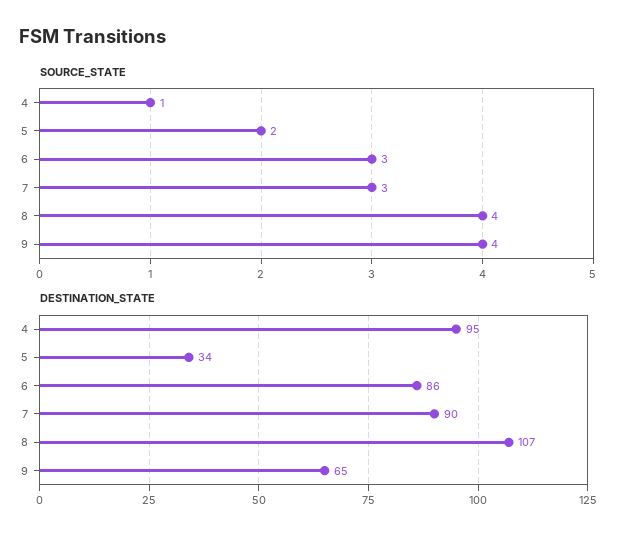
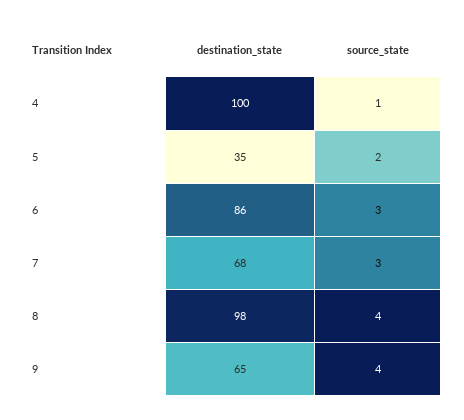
DESTINATION_STATE, 4: 95 -> 100
DESTINATION_STATE, 5: 34 -> 35
DESTINATION_STATE, 7: 90 -> 68
DESTINATION_STATE, 8: 107 -> 98

